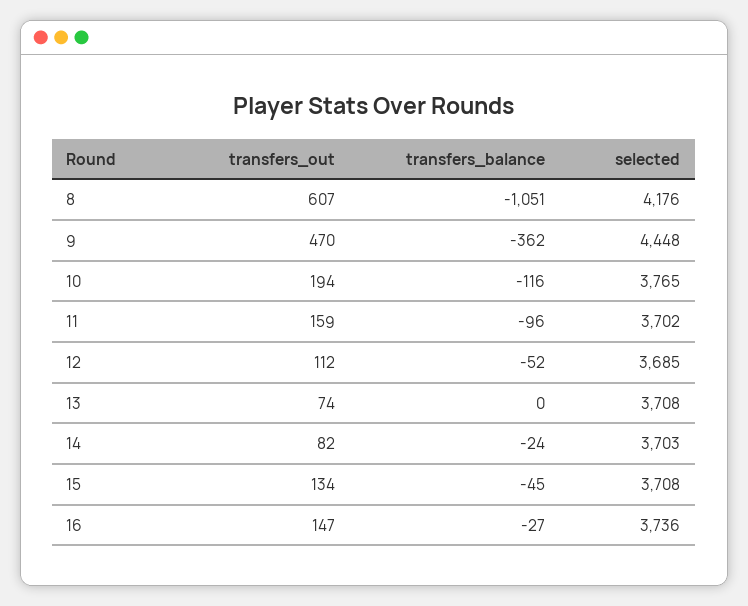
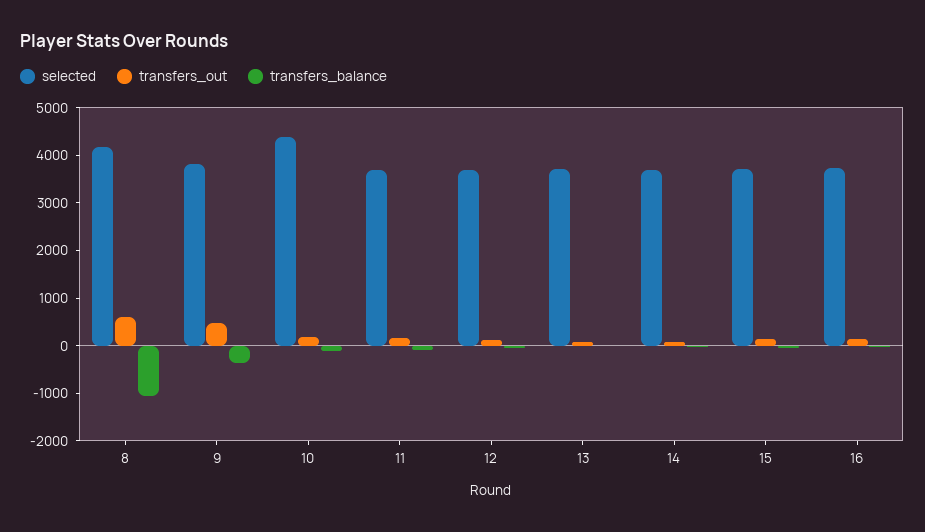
selected, 9: 4448 -> 3800
selected, 10: 3765 -> 4400

